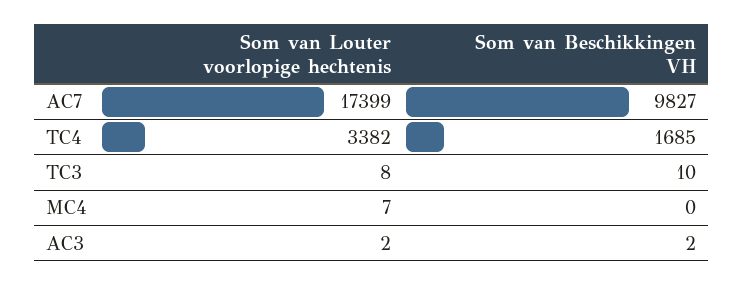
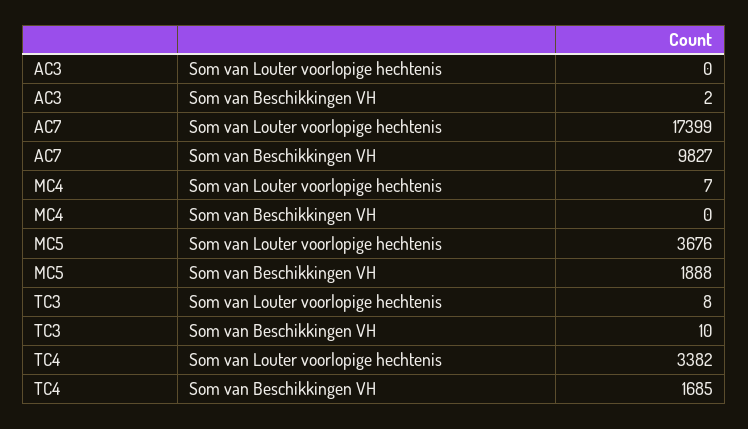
Som van Louter voorlopige hechtenis, AC3: 2 -> 0
Som van Louter voorlopige hechtenis, MC5: none -> 3676
Som van Beschikkingen VH, MC5: none -> 1888

